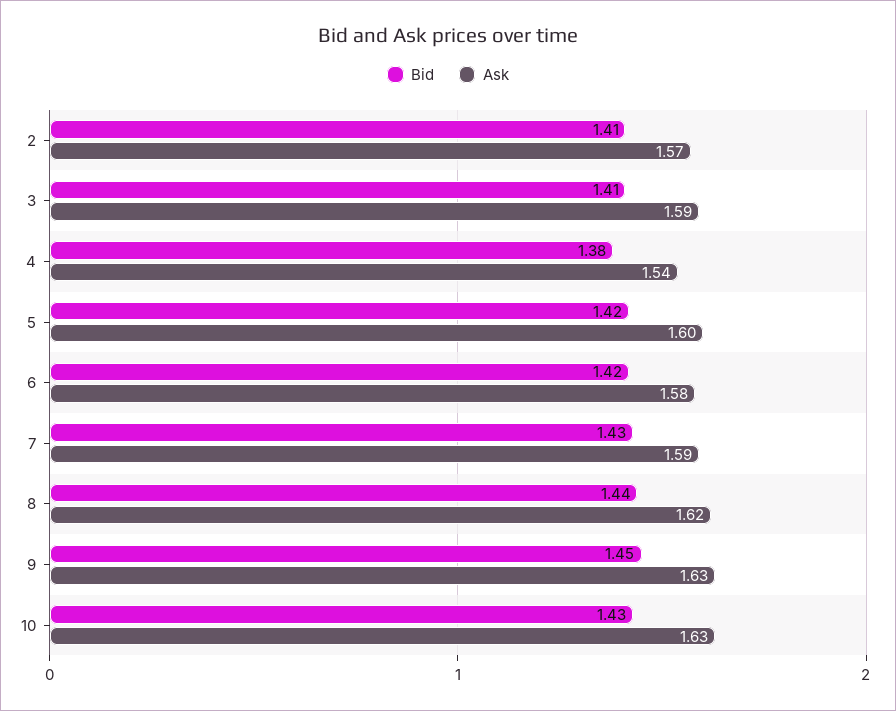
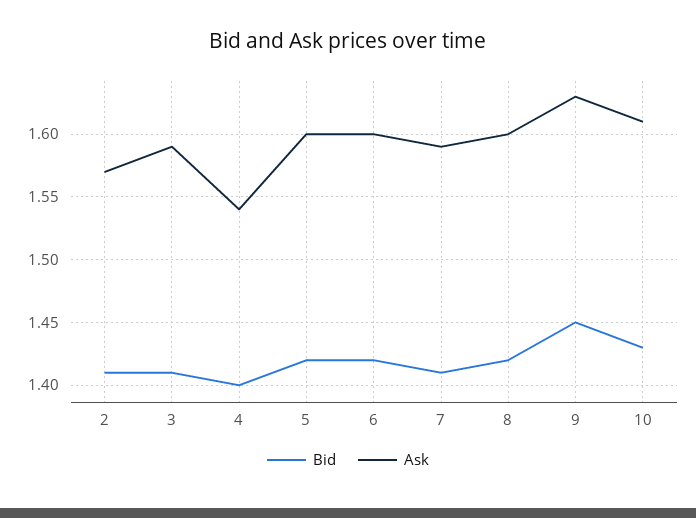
Bid, 4: 1.38 -> 1.4
Ask, 6: 1.58 -> 1.6
Bid, 7: 1.43 -> 1.41
Bid, 8: 1.44 -> 1.42
Ask, 8: 1.62 -> 1.6
Ask, 10: 1.63 -> 1.61

